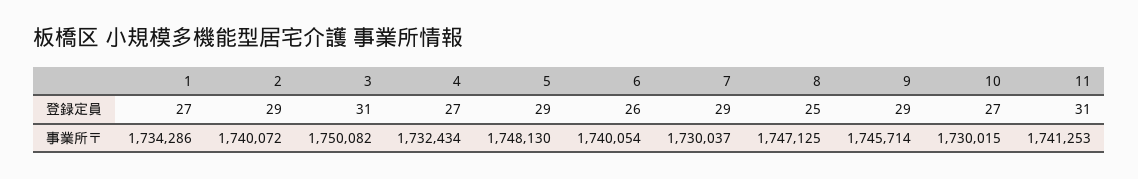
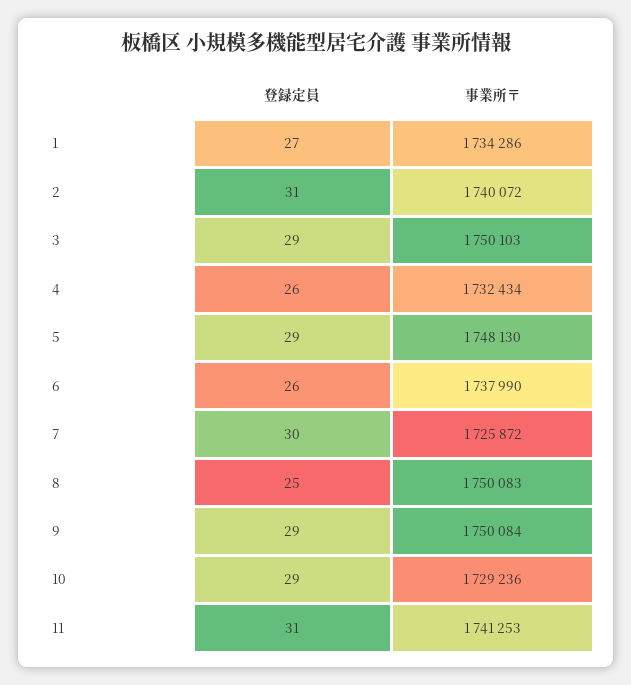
2, 登録定員: 29 -> 31
3, 登録定員: 31 -> 29
4, 登録定員: 27 -> 26
7, 登録定員: 29 -> 30
10, 登録定員: 27 -> 29
3, 事業所〒: 1750082 -> 1750103
6, 事業所〒: 1740054 -> 1737990
7, 事業所〒: 1730037 -> 1725872
8, 事業所〒: 1747125 -> 1750083
9, 事業所〒: 1745714 -> 1750084
10, 事業所〒: 1730015 -> 1729236

